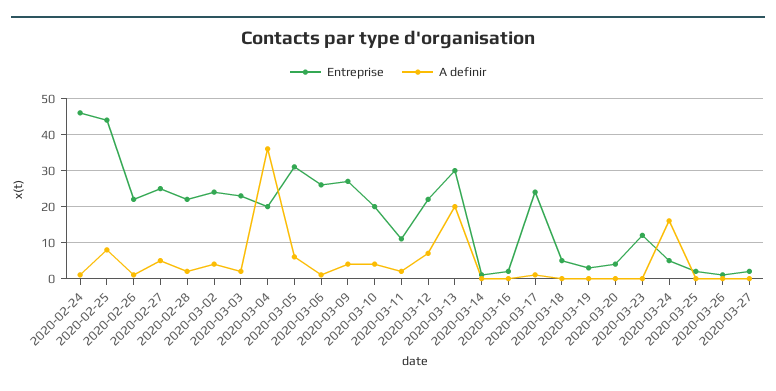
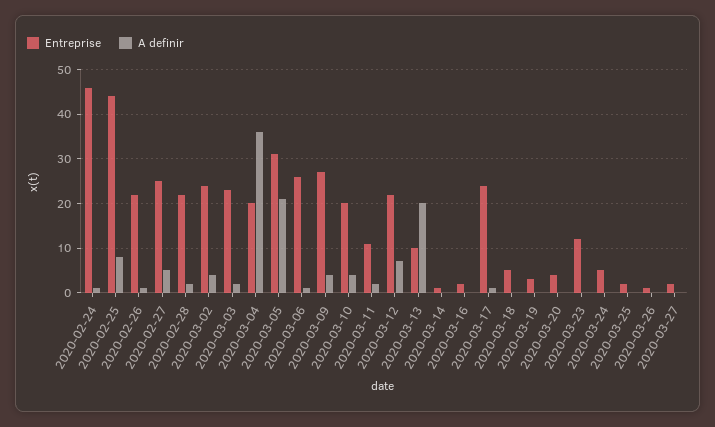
A definir, 2020-03-05: 5 -> 20
Entreprise, 2020-03-13: 30 -> 10
A definir, 2020-03-24: 15 -> 0

